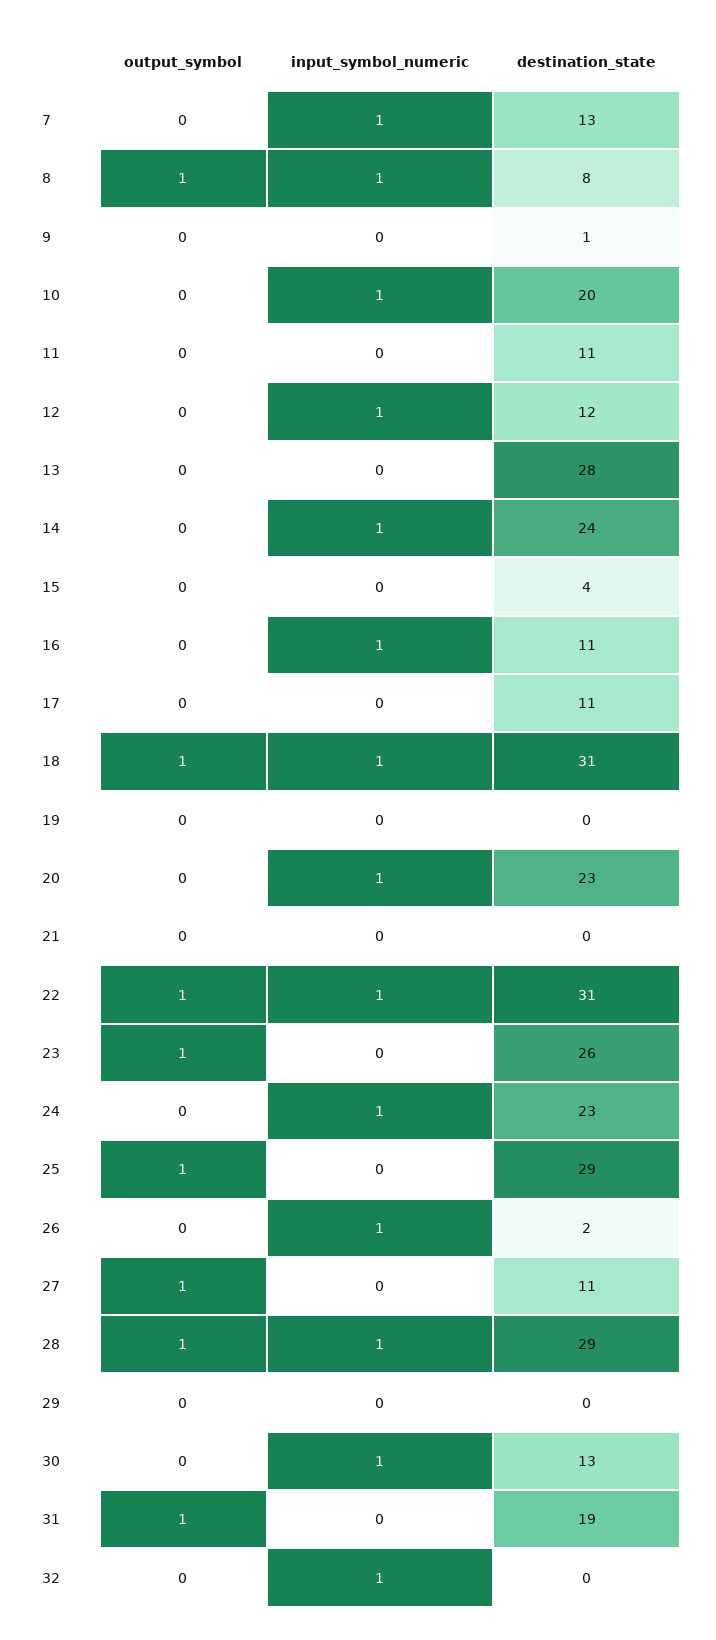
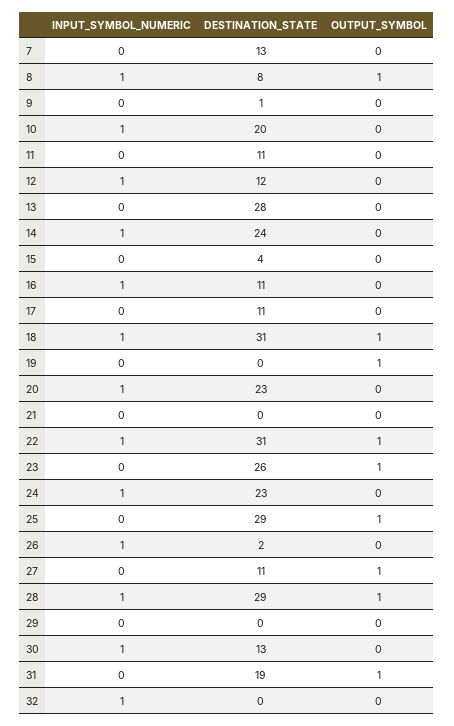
input_symbol_numeric, 7: 1 -> 0
output_symbol, 19: 0 -> 1

